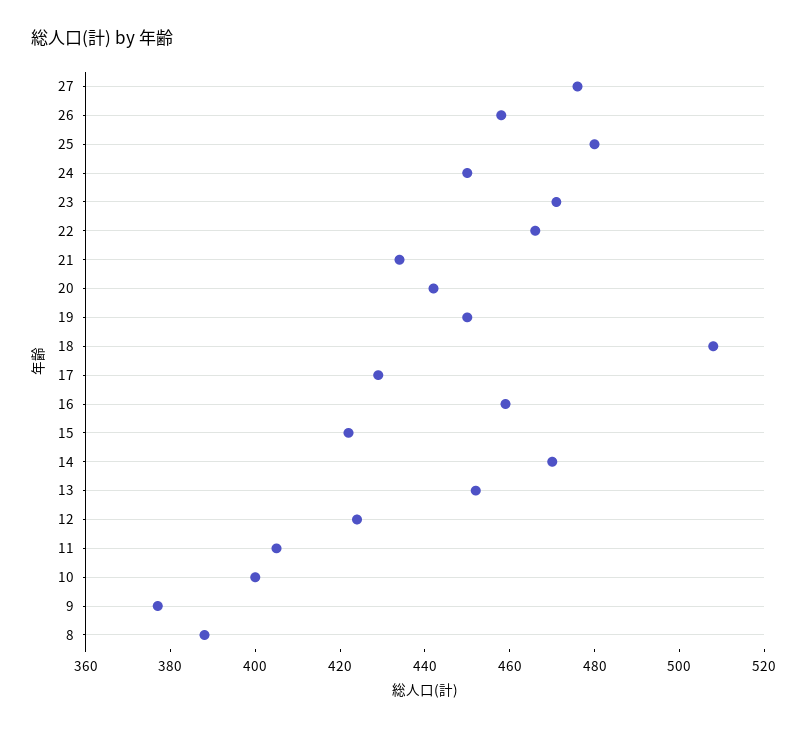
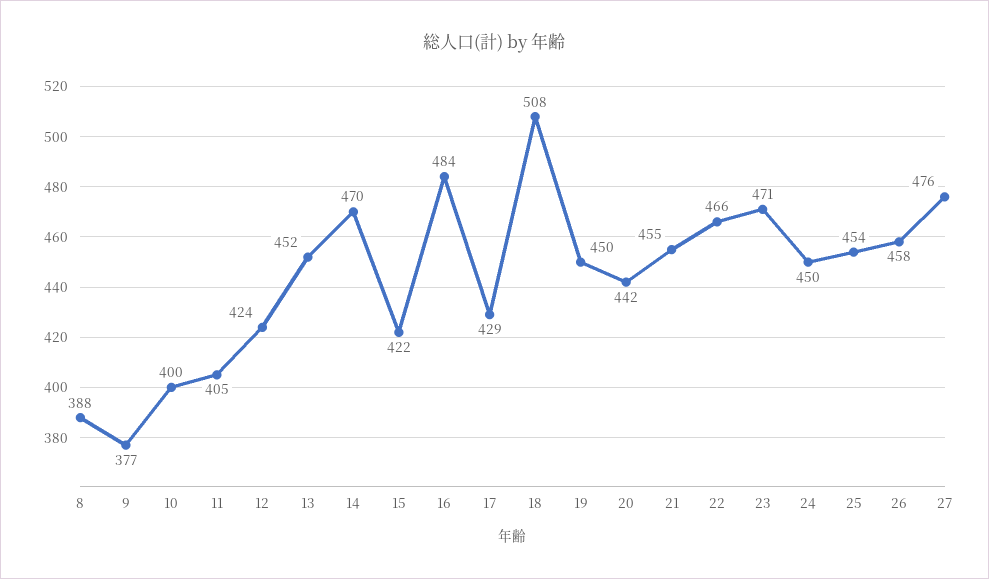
25: 480 -> 454
21: 435 -> 455
16: 460 -> 484

